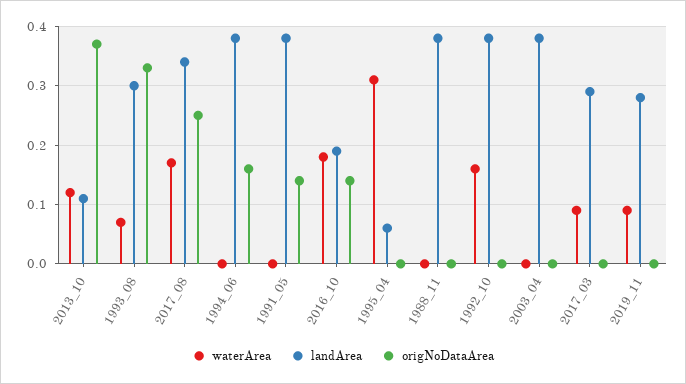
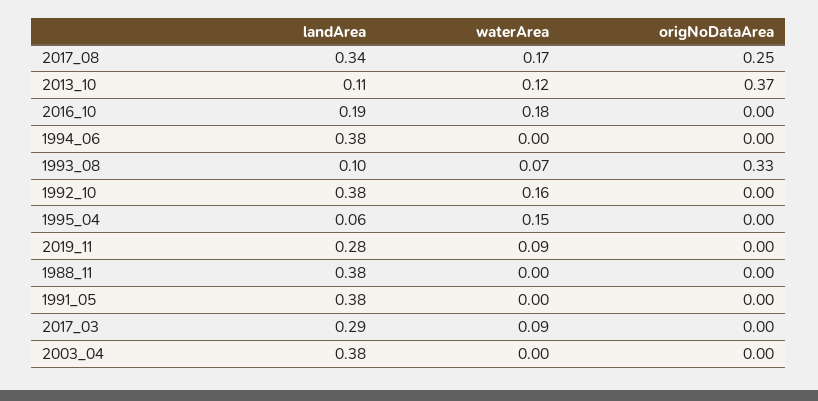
landArea, 1993_08: 0.3 -> 0.1
origNoDataArea, 1994_06: 0.15 -> 0
origNoDataArea, 1991_05: 0.15 -> 0
origNoDataArea, 2016_10: 0.15 -> 0
waterArea, 1995_04: 0.3 -> 0.15

